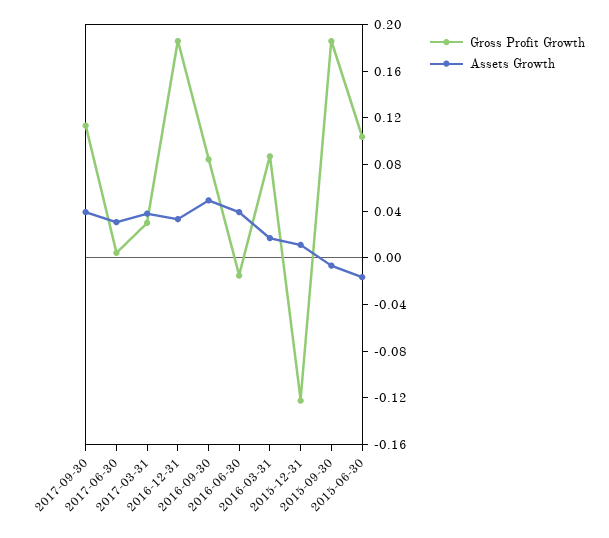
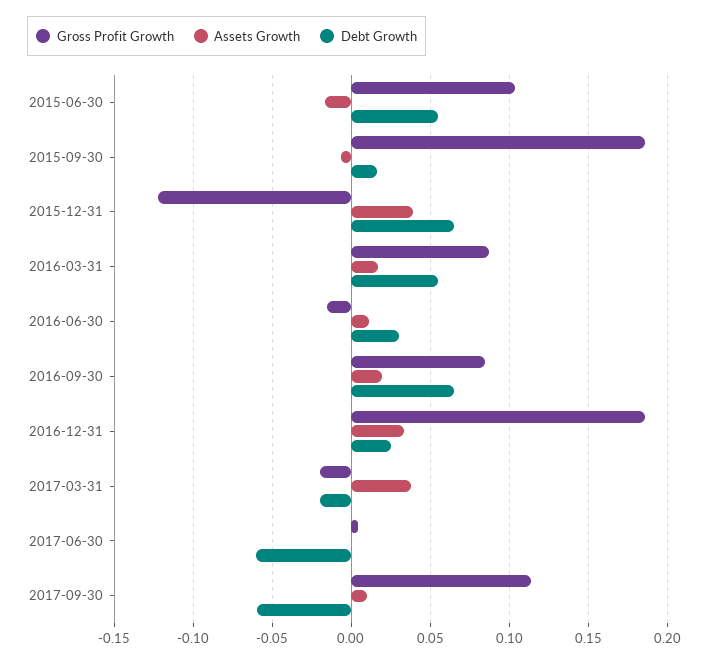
Assets Growth, 2017-09-30: 0.04 -> 0.01
Assets Growth, 2017-06-30: 0.03 -> 0
Gross Profit Growth, 2017-03-31: 0.03 -> -0.02
Assets Growth, 2016-09-30: 0.05 -> 0.02
Assets Growth, 2016-06-30: 0.04 -> 0.01
Assets Growth, 2015-12-31: 0.01 -> 0.04
Debt Growth, 2015-06-30: none -> 0.055
Debt Growth, 2015-09-30: none -> 0.015
Debt Growth, 2015-12-31: none -> 0.065
Debt Growth, 2016-03-31: none -> 0.055
Debt Growth, 2016-06-30: none -> 0.03
Debt Growth, 2016-09-30: none -> 0.065
Debt Growth, 2016-12-31: none -> 0.025
Debt Growth, 2017-03-31: none -> -0.02
Debt Growth, 2017-06-30: none -> -0.06
Debt Growth, 2017-09-30: none -> -0.06

